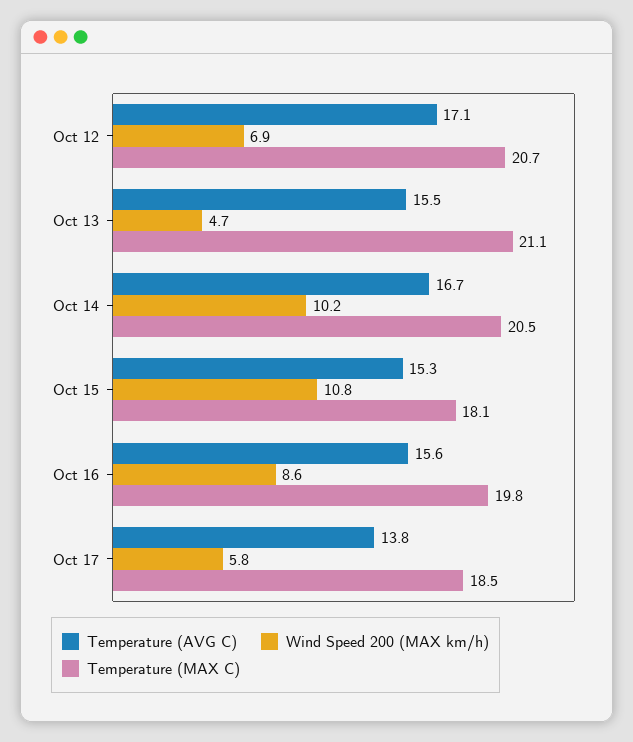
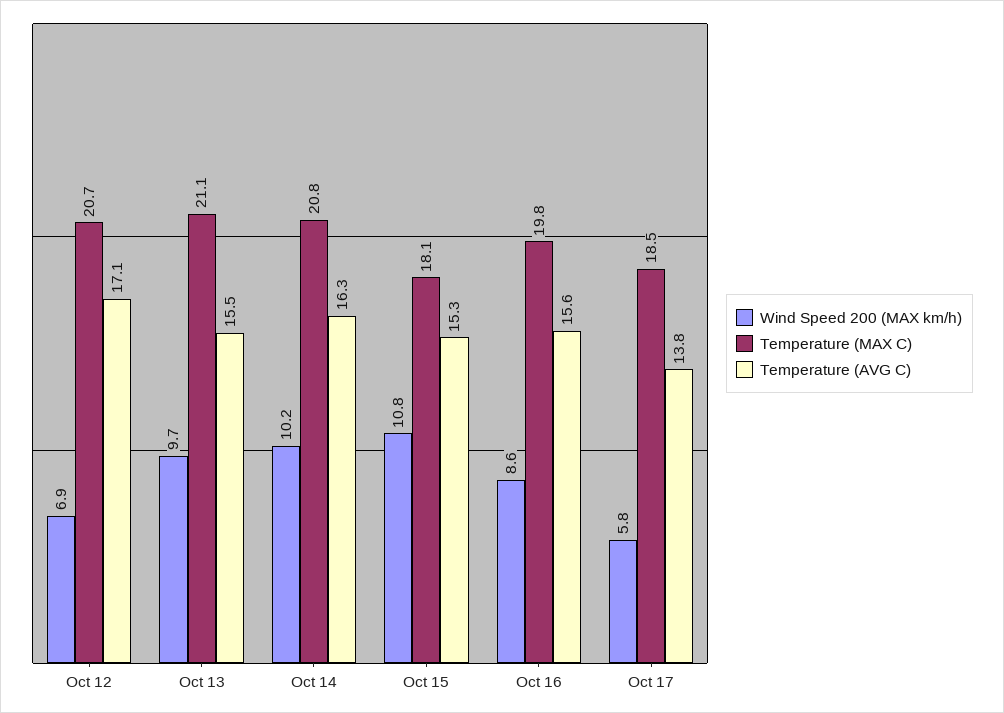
Wind Speed 200 (MAX km/h), Oct 13: 4.7 -> 9.7
Temperature (AVG C), Oct 14: 16.7 -> 16.3
Temperature (MAX C), Oct 14: 20.5 -> 20.8

